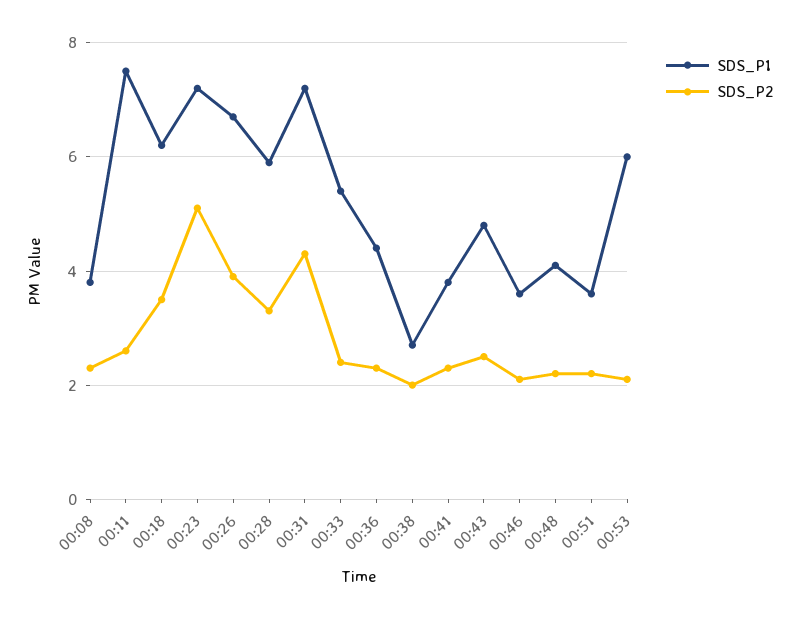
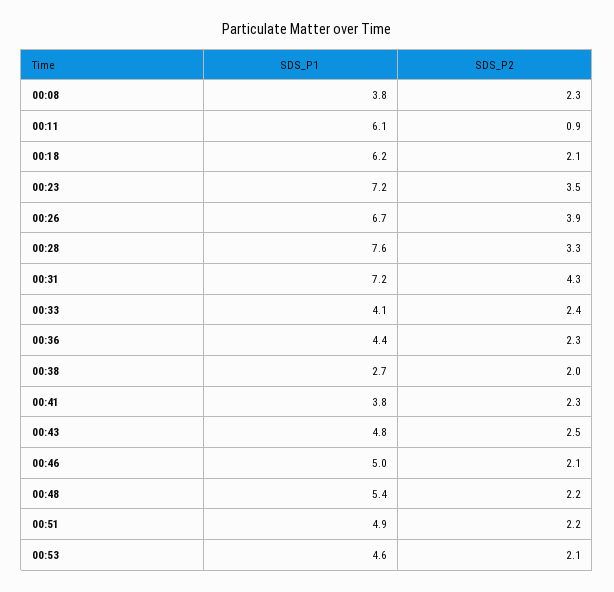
SDS_P1, 00:11: 7.5 -> 6.1
SDS_P2, 00:11: 2.5 -> 0.9
SDS_P2, 00:18: 3.5 -> 2.1
SDS_P2, 00:23: 5 -> 3.5
SDS_P1, 00:28: 6 -> 7.6
SDS_P1, 00:33: 5.5 -> 4.1
SDS_P1, 00:46: 3.5 -> 5
SDS_P1, 00:48: 4 -> 5.4
SDS_P1, 00:51: 3.5 -> 4.9
SDS_P1, 00:53: 6 -> 4.6

